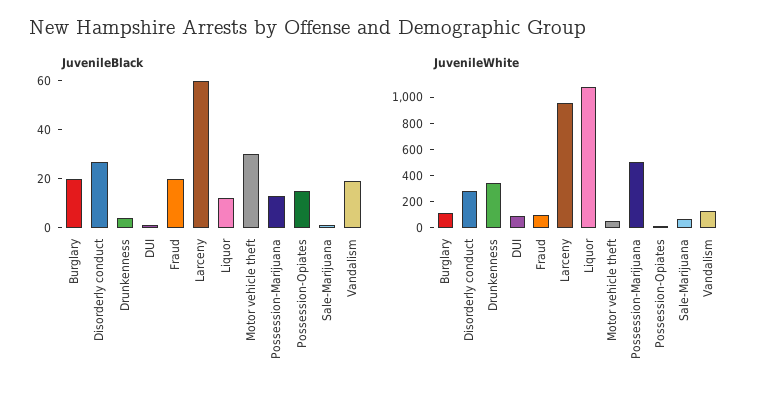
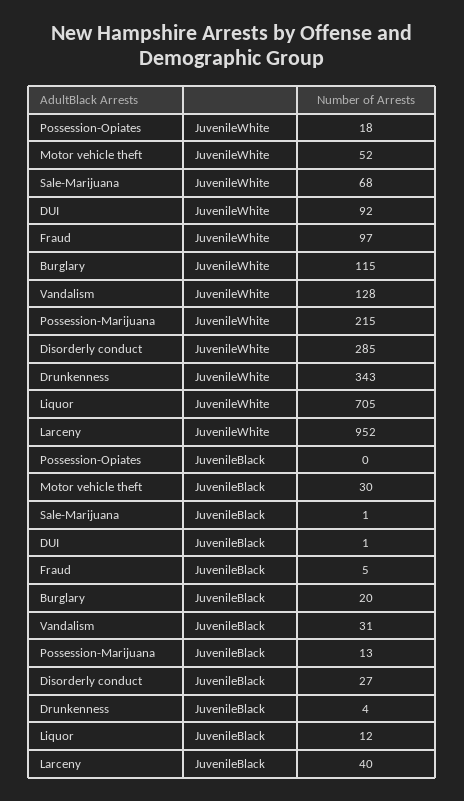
JuvenileBlack, Fraud: 20 -> 5
JuvenileBlack, Larceny: 60 -> 40
JuvenileBlack, Possession-Opiates: 15 -> 0
JuvenileBlack, Vandalism: 20 -> 31
JuvenileWhite, Liquor: 1100 -> 705
JuvenileWhite, Possession-Marijuana: 500 -> 215

